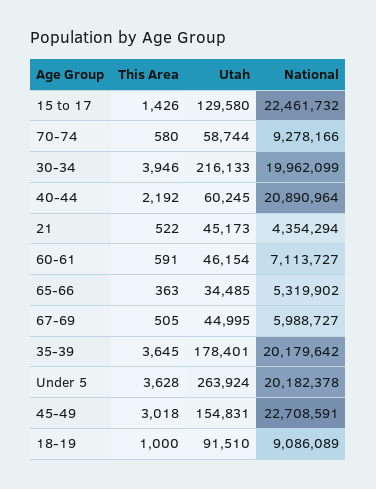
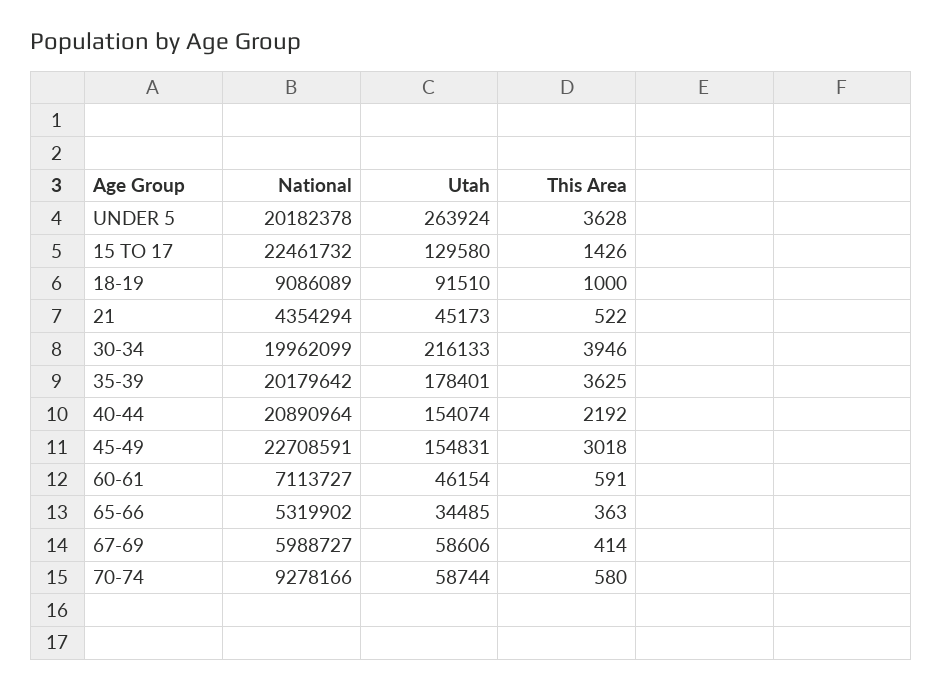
Utah, 40-44: 60245 -> 154074
This Area, 67-69: 505 -> 414
Utah, 67-69: 44995 -> 58606
This Area, 35-39: 3645 -> 3625

